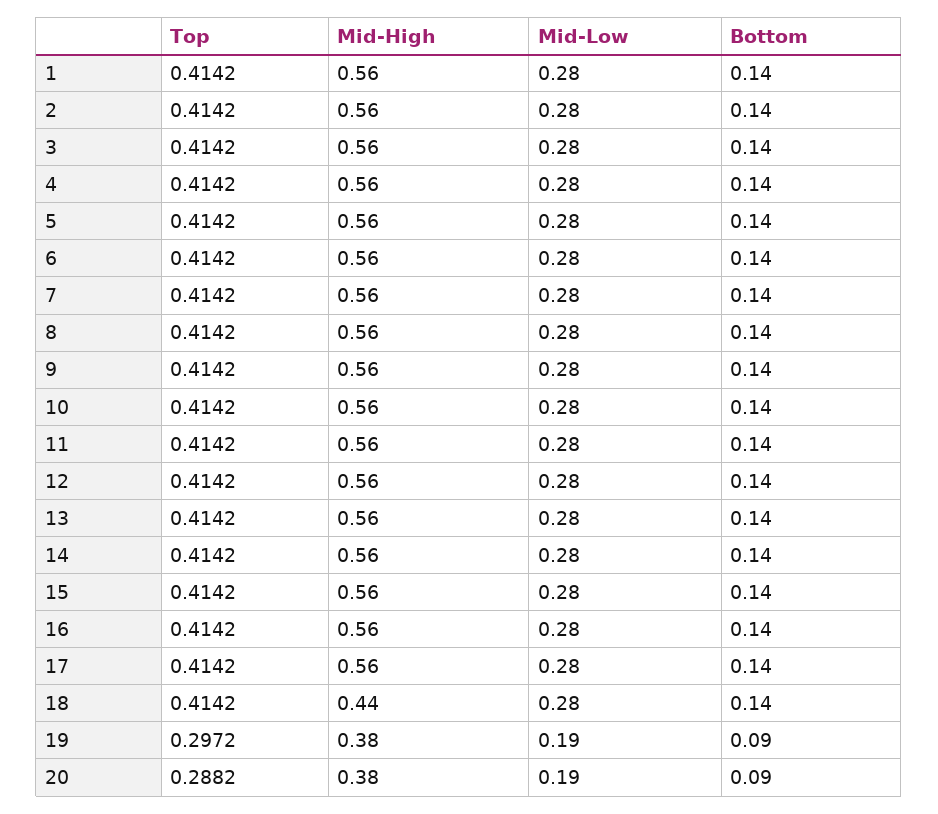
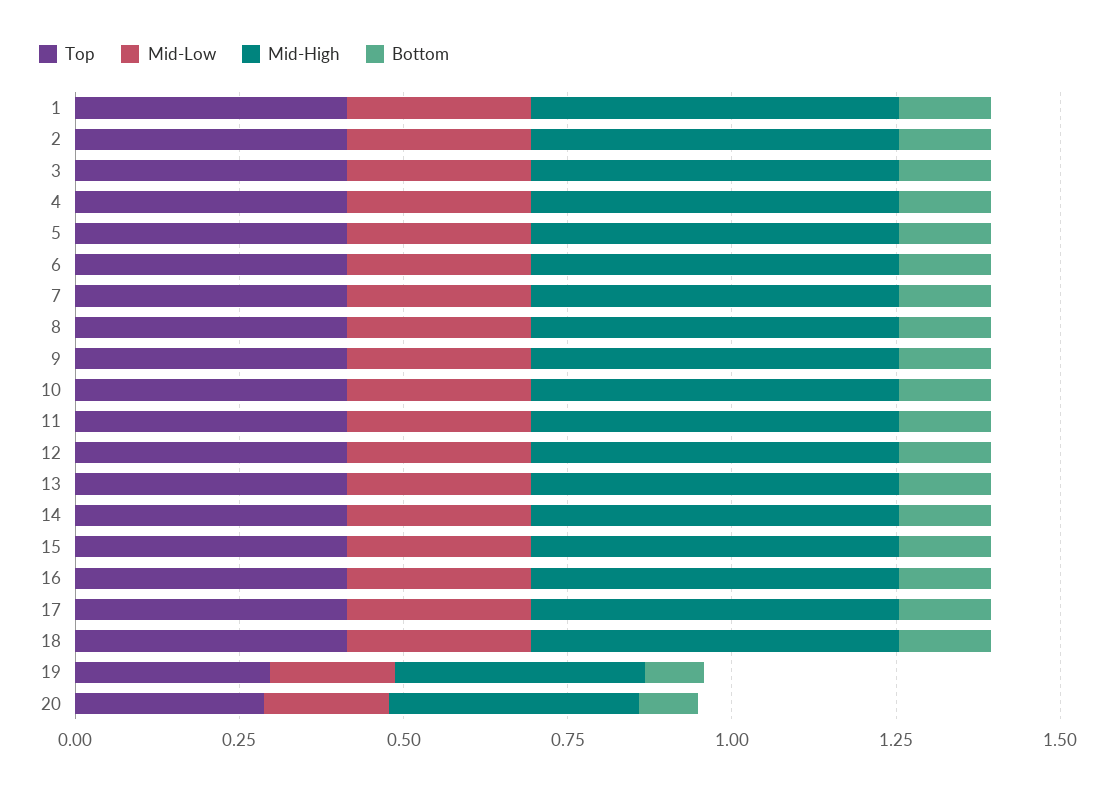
Mid-High, 18: 0.44 -> 0.55

